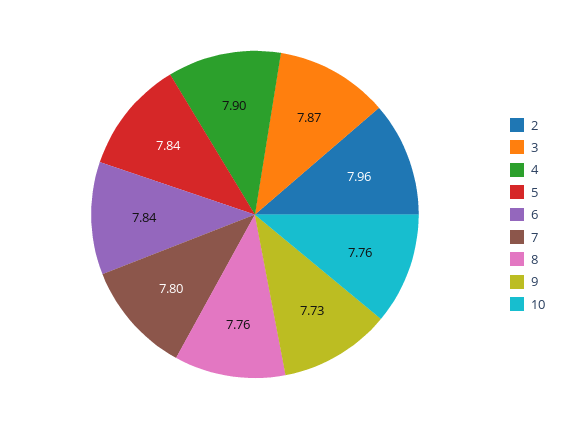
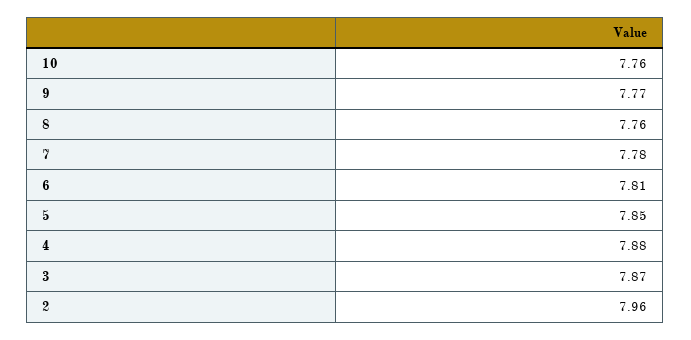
4: 7.9 -> 7.88
5: 7.84 -> 7.85
6: 7.84 -> 7.81
7: 7.8 -> 7.78
9: 7.73 -> 7.77

